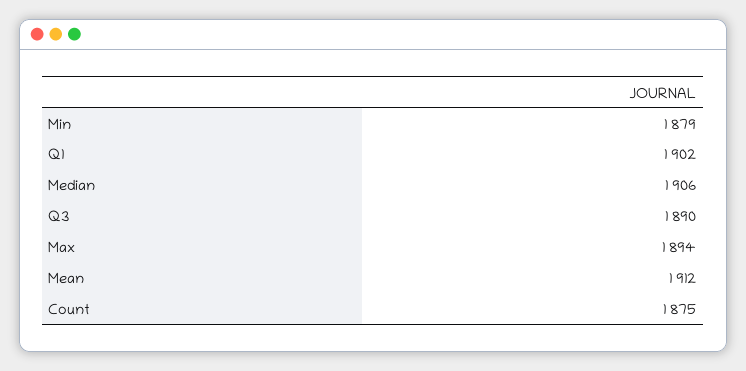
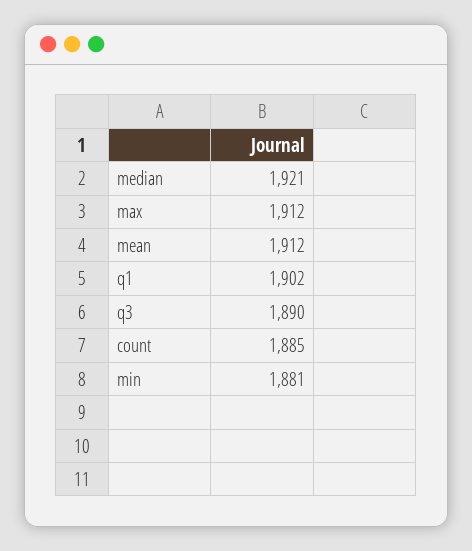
Min: 1879 -> 1881
Median: 1906 -> 1921
Max: 1894 -> 1912
Count: 1875 -> 1885

